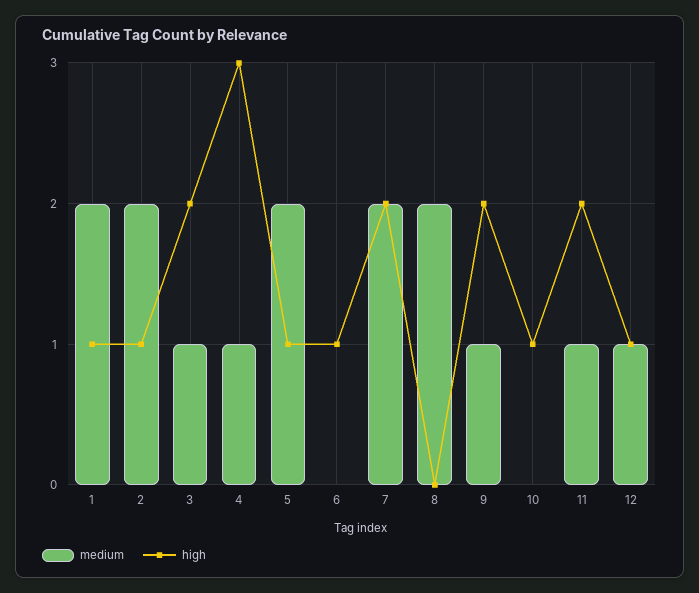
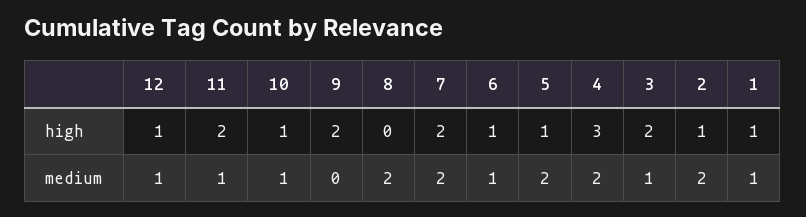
medium, 1: 2 -> 1
medium, 4: 1 -> 2
medium, 6: 0 -> 1
medium, 9: 1 -> 0
medium, 10: 0 -> 1

